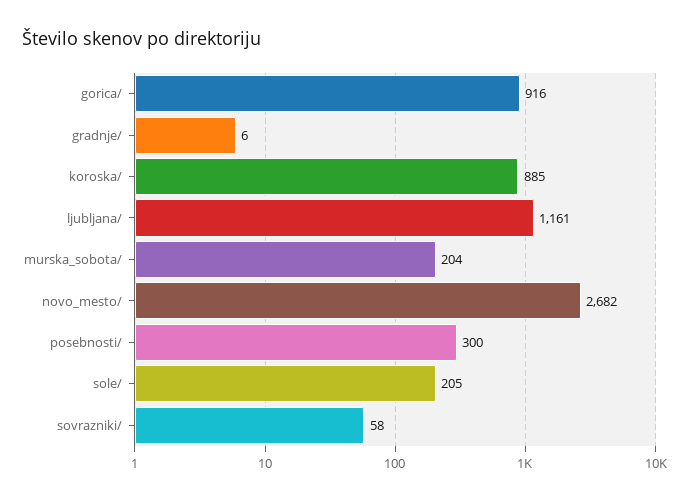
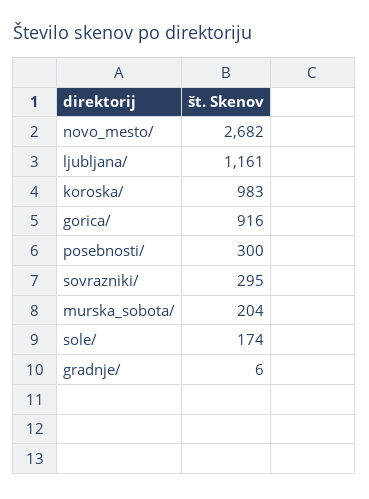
koroska/: 885 -> 983
sole/: 205 -> 174
sovrazniki/: 58 -> 295

